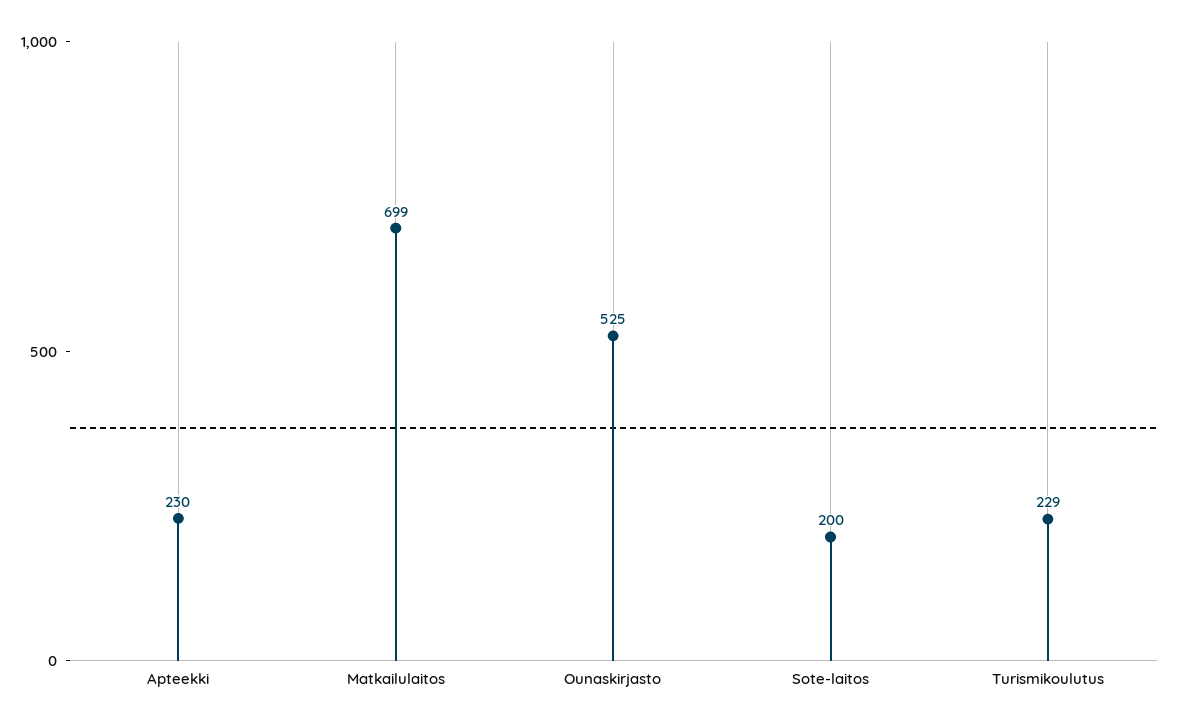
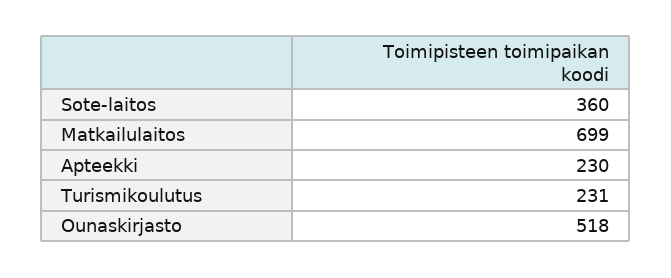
Ounaskirjasto: 525 -> 518
Sote-laitos: 200 -> 360
Turismikoulutus: 229 -> 231

